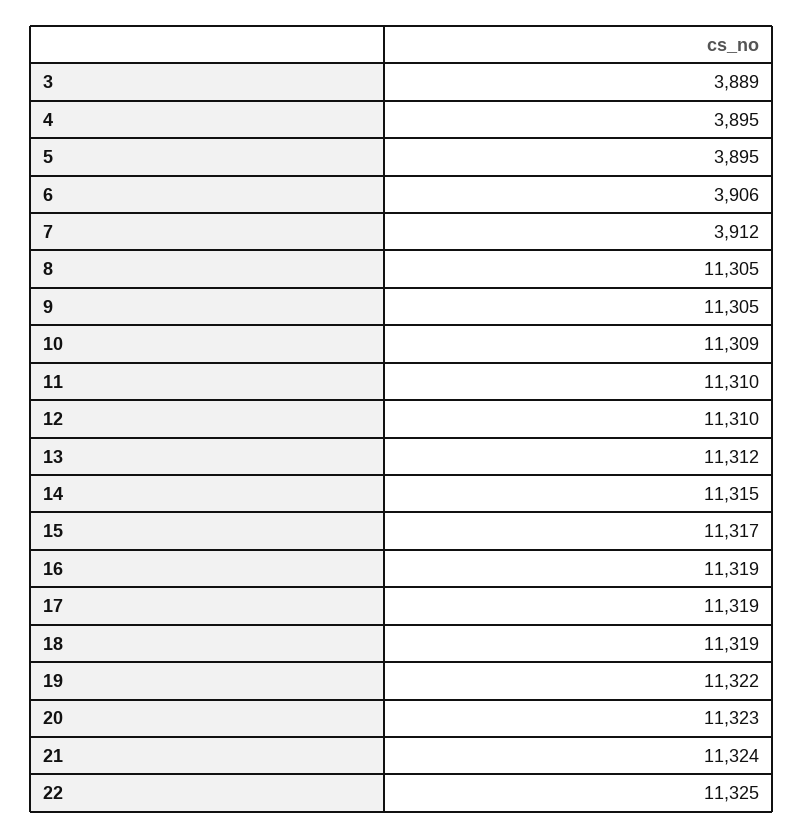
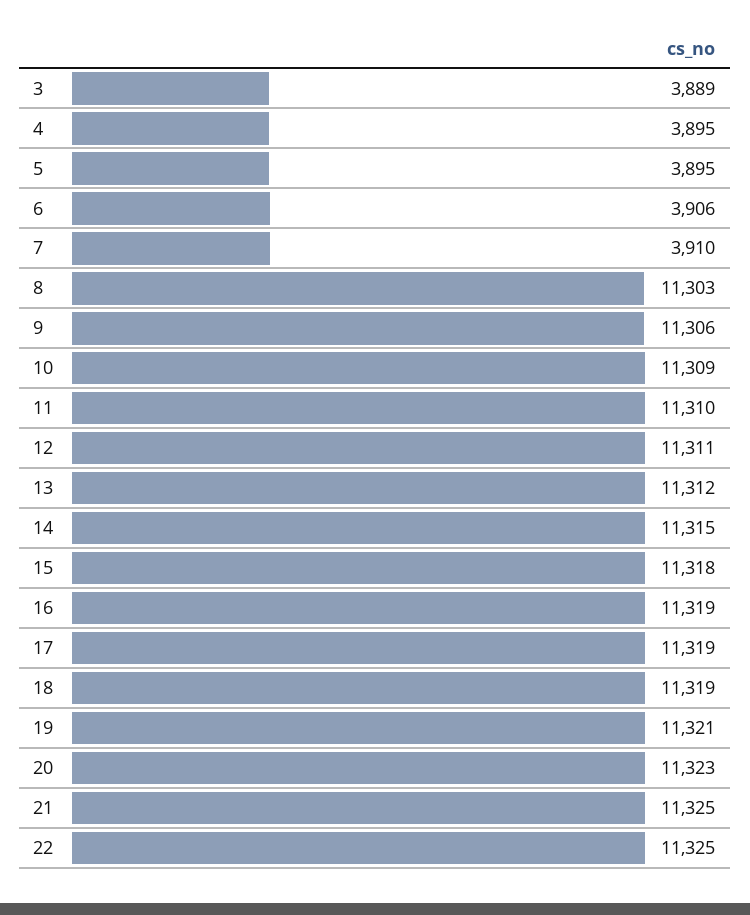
7: 3912 -> 3910
8: 11305 -> 11303
9: 11305 -> 11306
12: 11310 -> 11311
15: 11317 -> 11318
19: 11322 -> 11321
21: 11324 -> 11325

